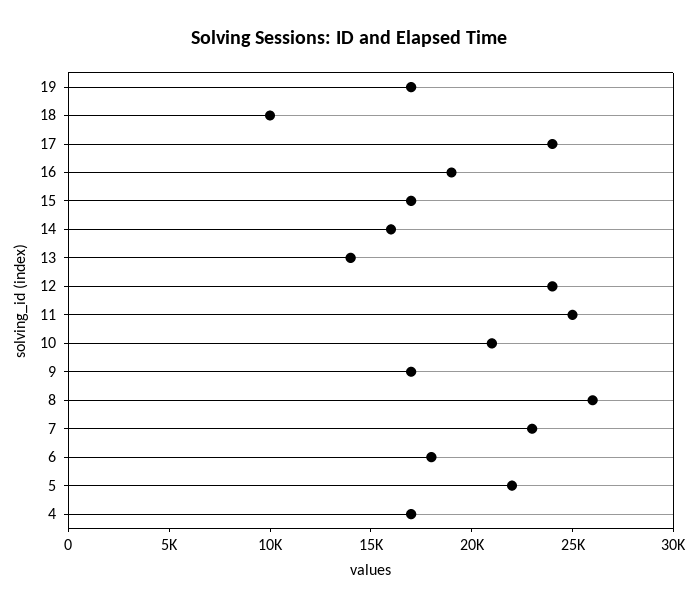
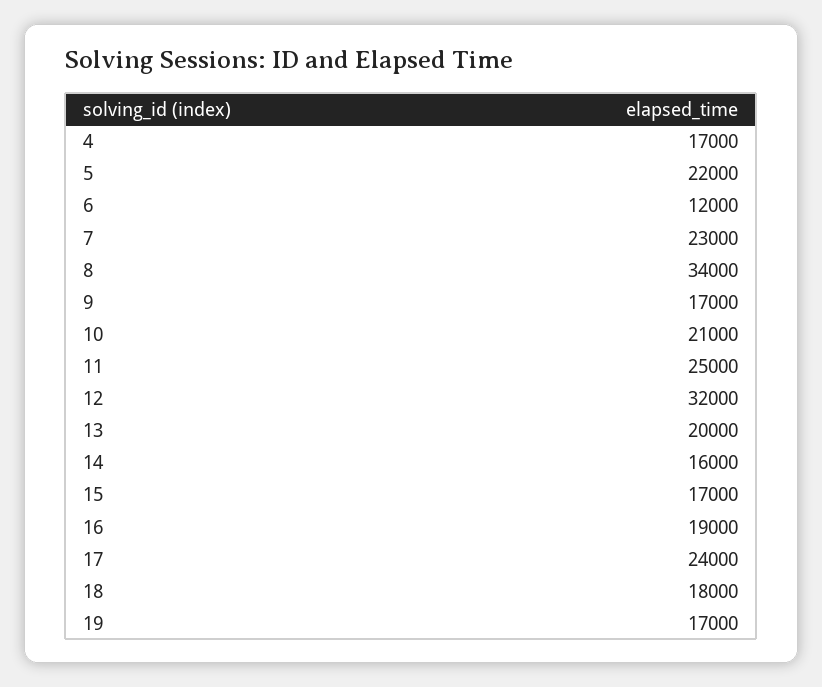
18: 10000 -> 18000
13: 14000 -> 20000
12: 24000 -> 32000
8: 26000 -> 34000
6: 18000 -> 12000

